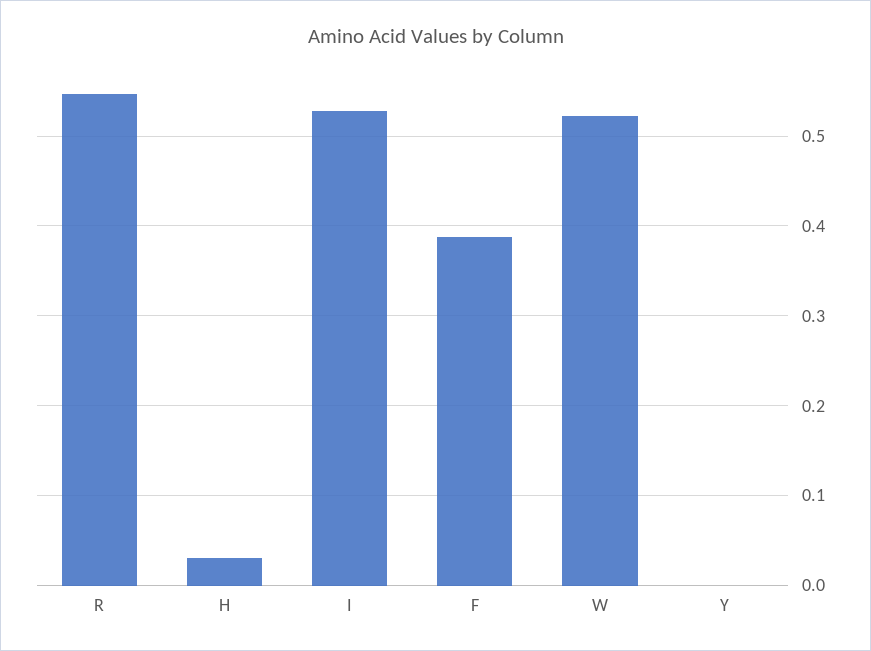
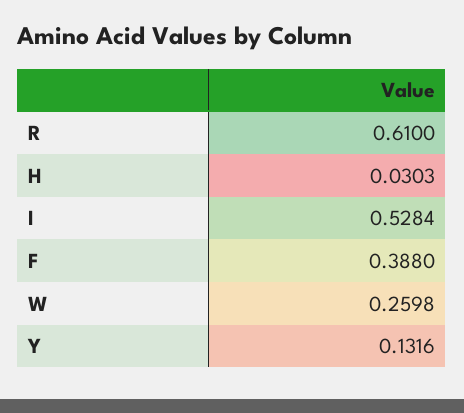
R: 0.55 -> 0.61
W: 0.52 -> 0.2598
Y: 0 -> 0.1316

